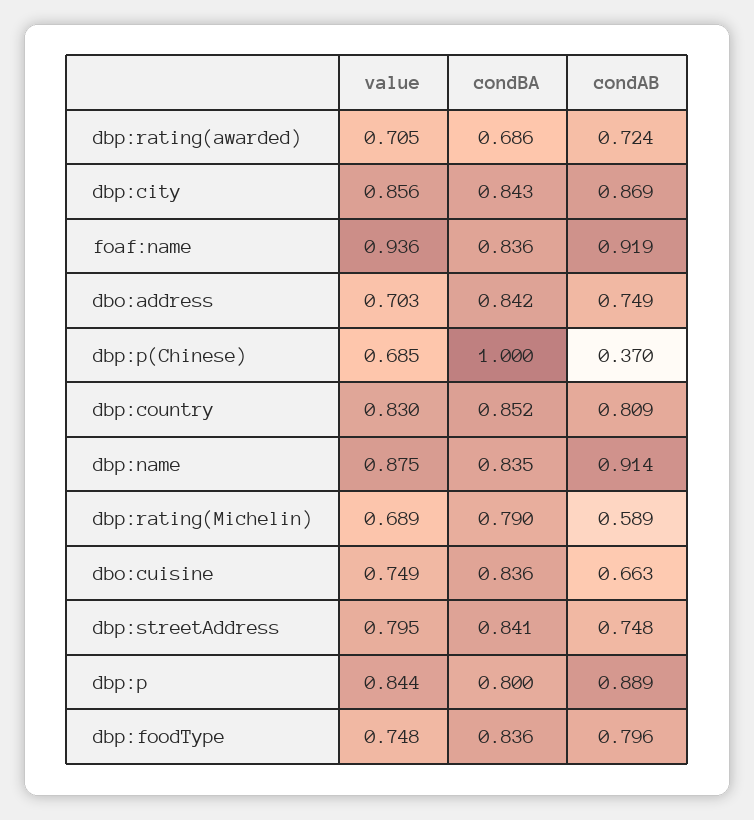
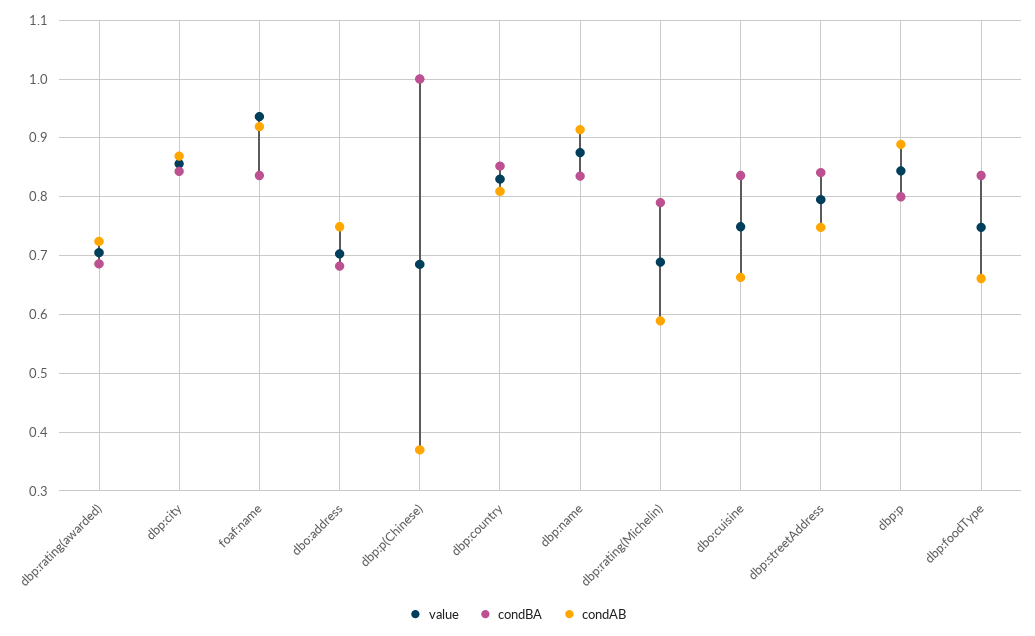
condBA, dbo:address: 0.842 -> 0.68
condAB, dbp:foodType: 0.796 -> 0.66

